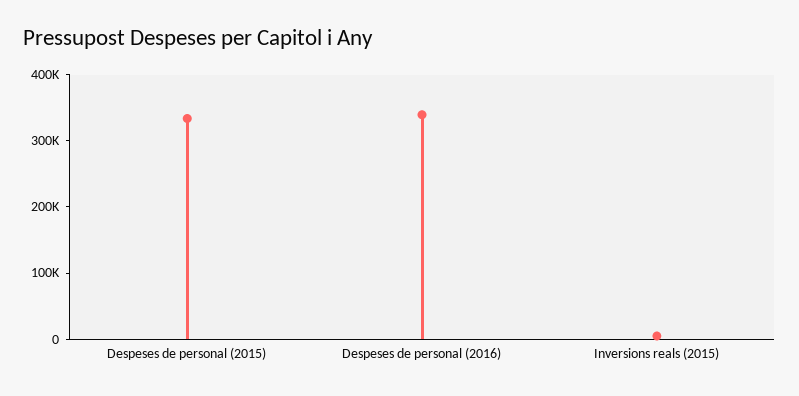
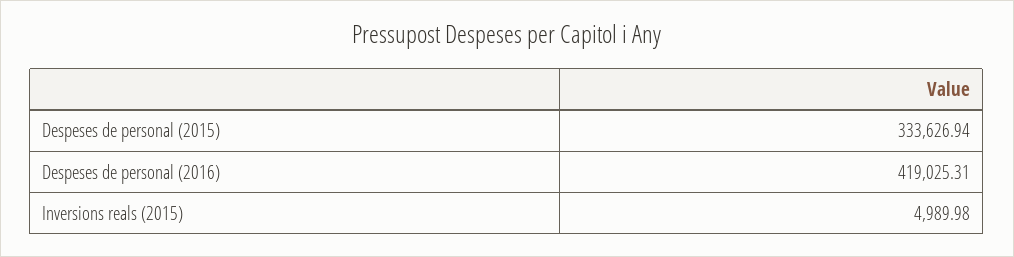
Despeses de personal (2016): 340000 -> 419025.31

